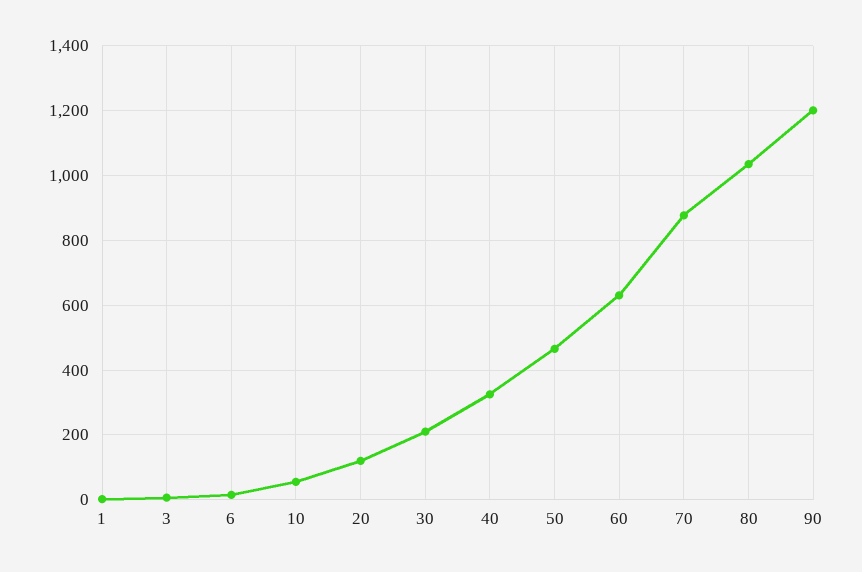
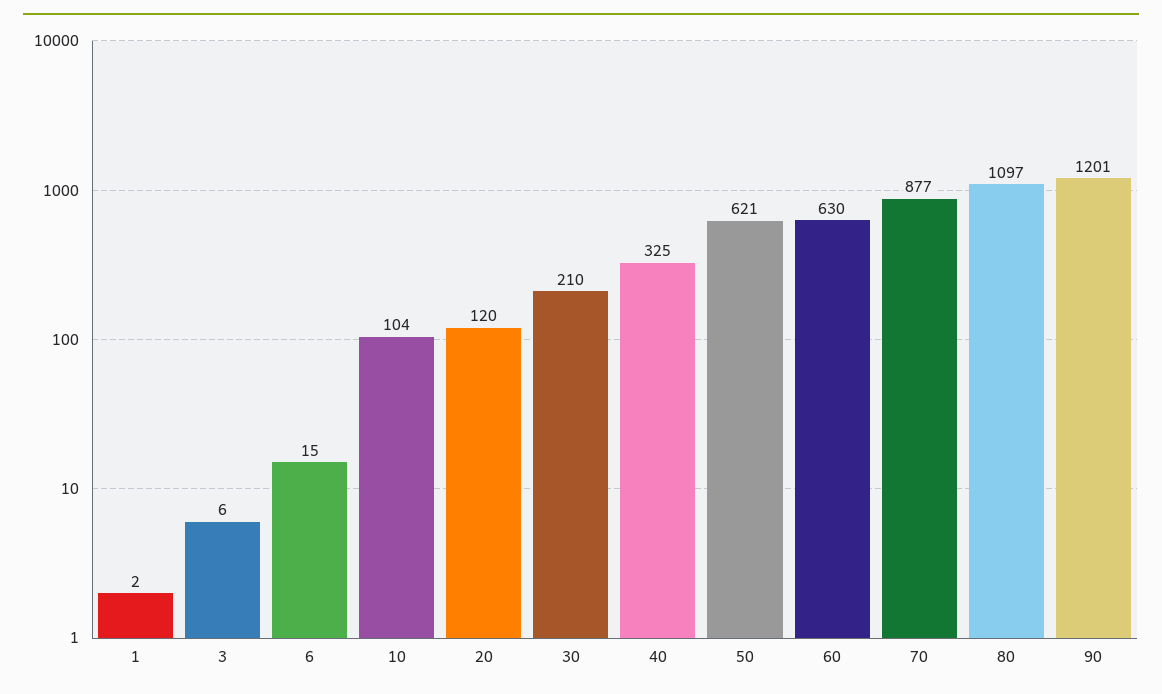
10: 60 -> 104
50: 460 -> 621
80: 1040 -> 1097

